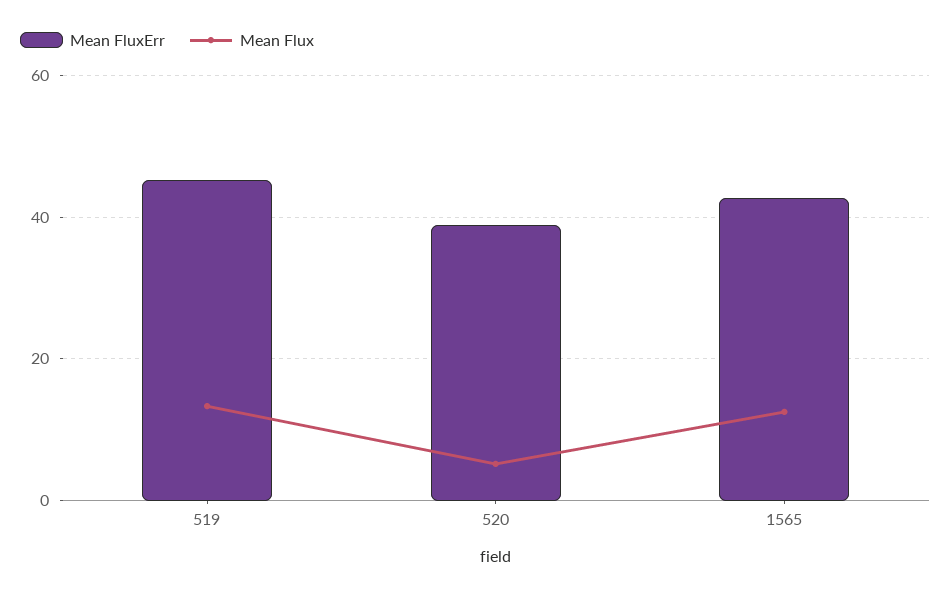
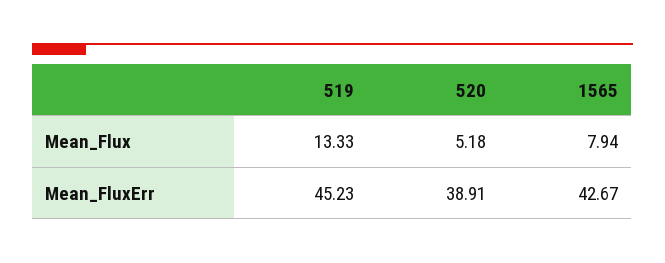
Mean Flux, 1565: 12 -> 7.94

